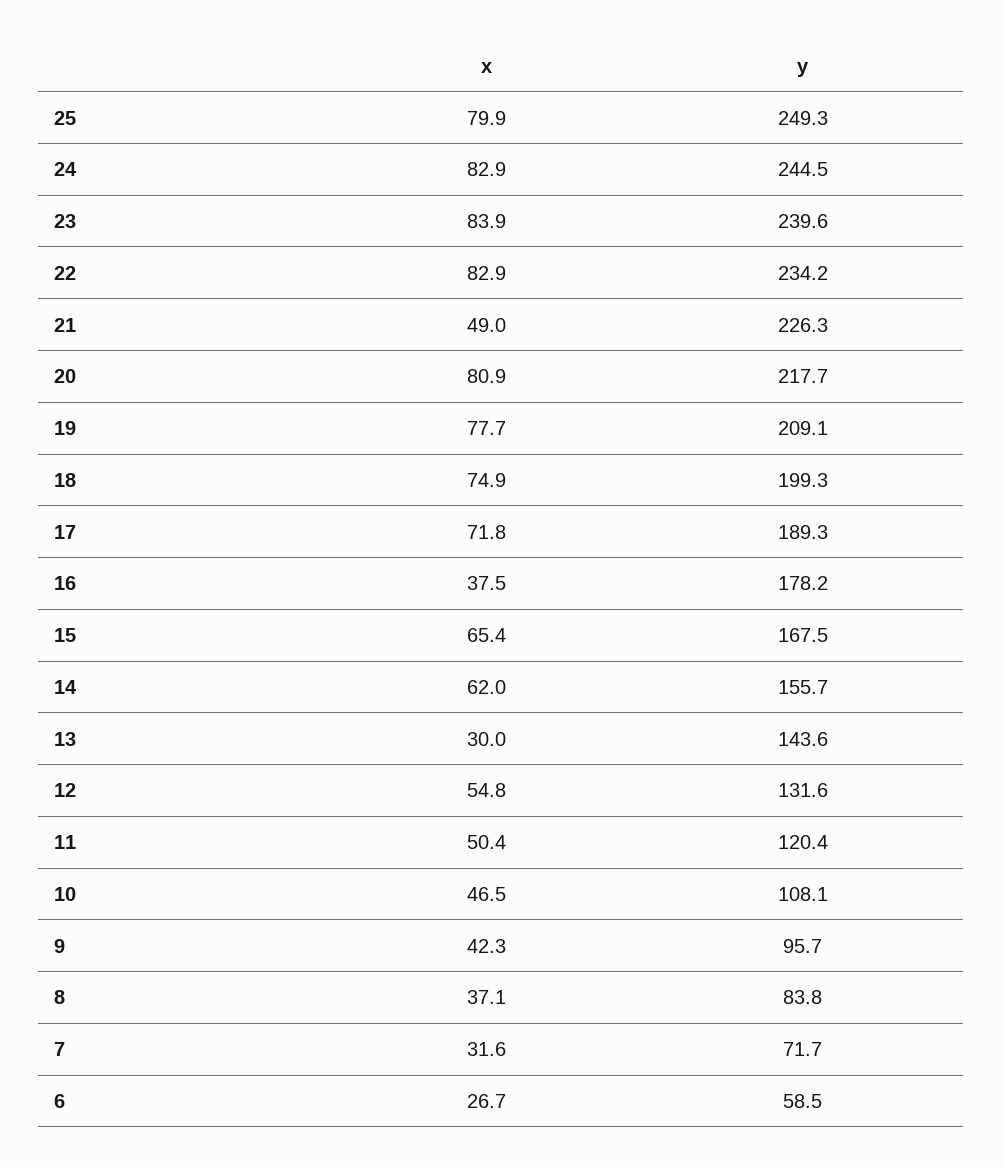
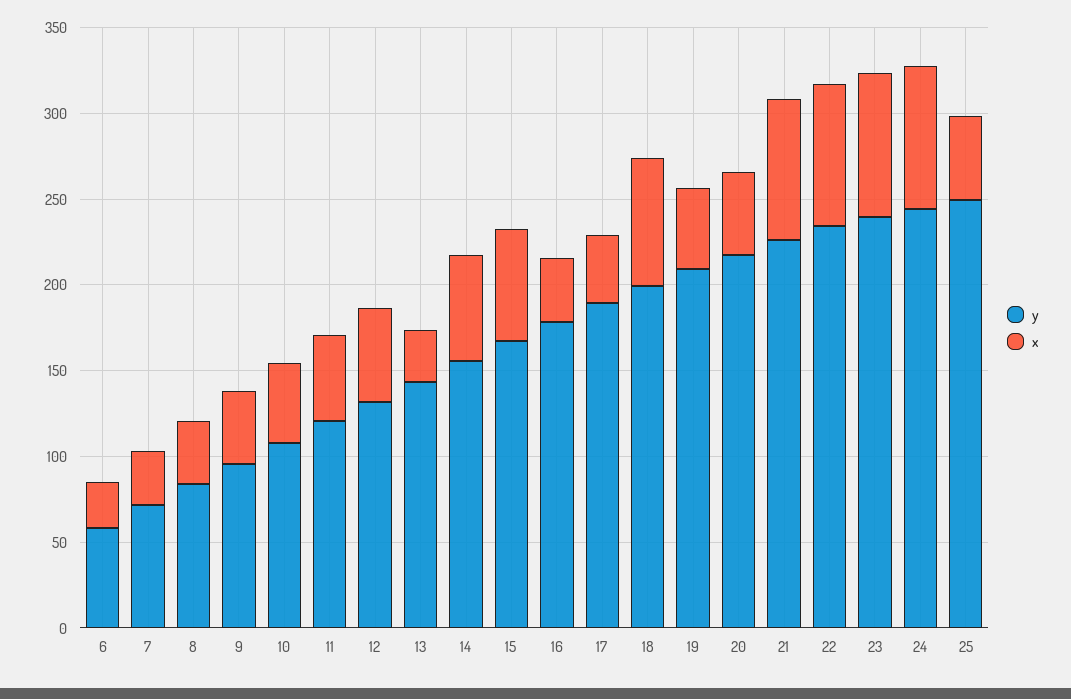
x, 25: 79.9 -> 50
x, 21: 49 -> 80
x, 20: 80.9 -> 50
x, 19: 77.7 -> 50
x, 17: 71.8 -> 40

